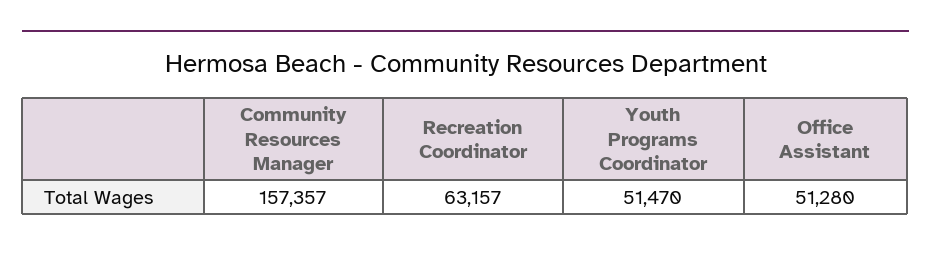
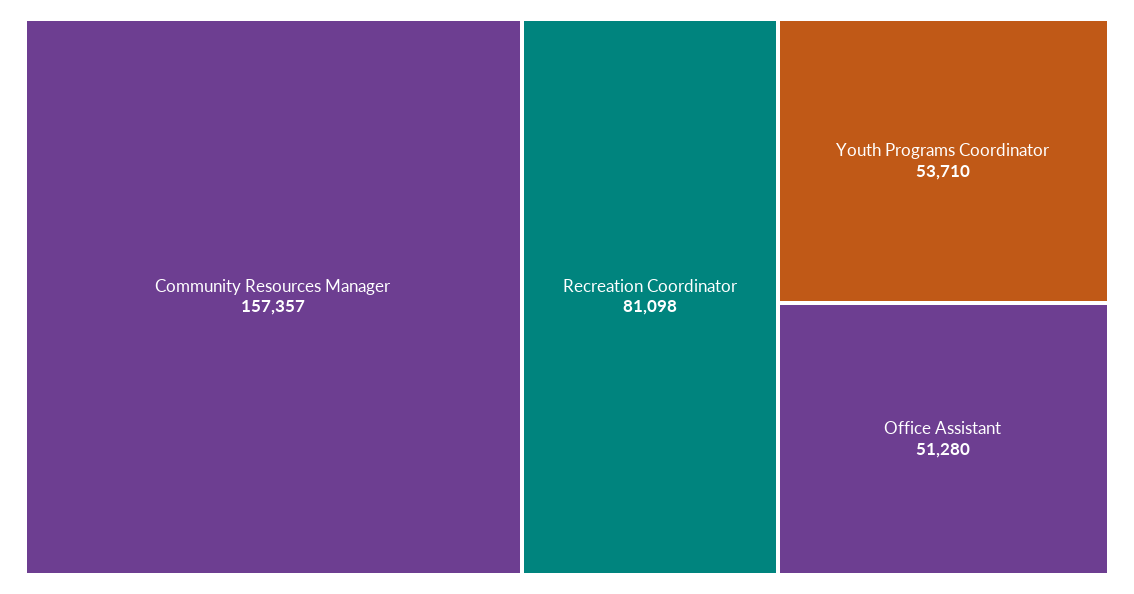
Recreation Coordinator: 63157 -> 81098
Youth Programs Coordinator: 51470 -> 53710

